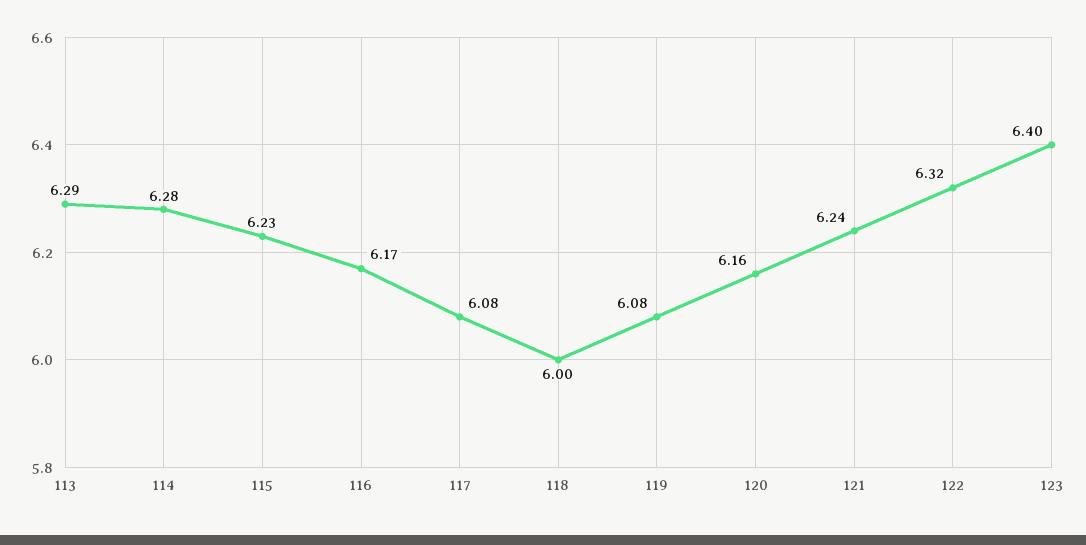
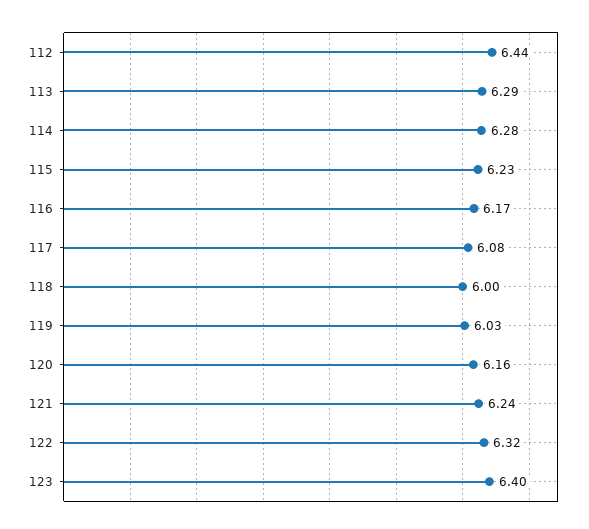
119: 6.08 -> 6.03
112: none -> 6.44

